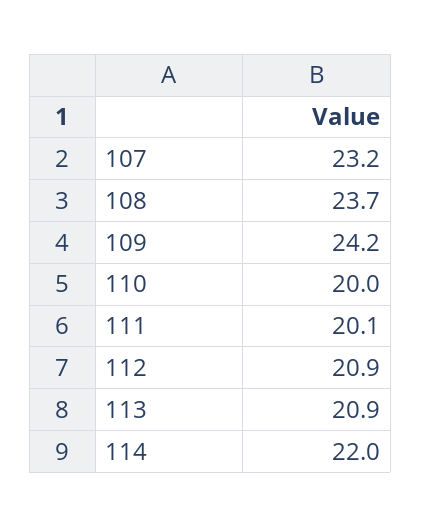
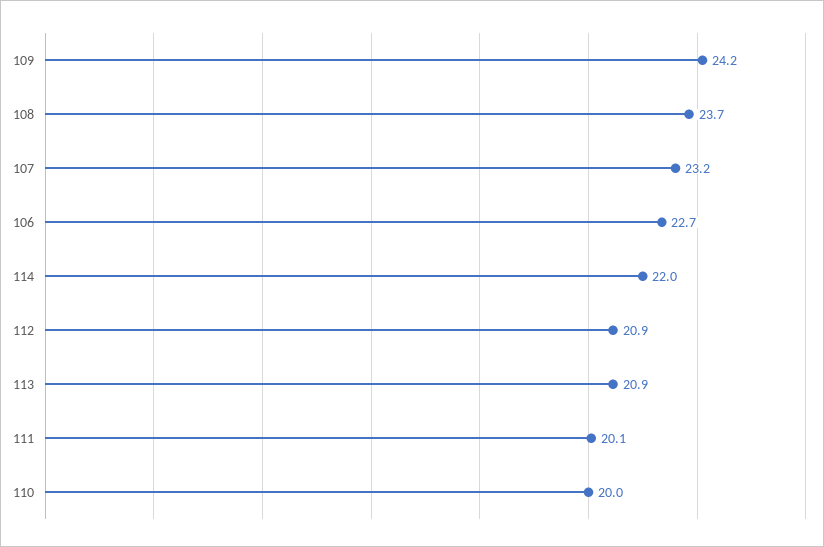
106: none -> 22.7

